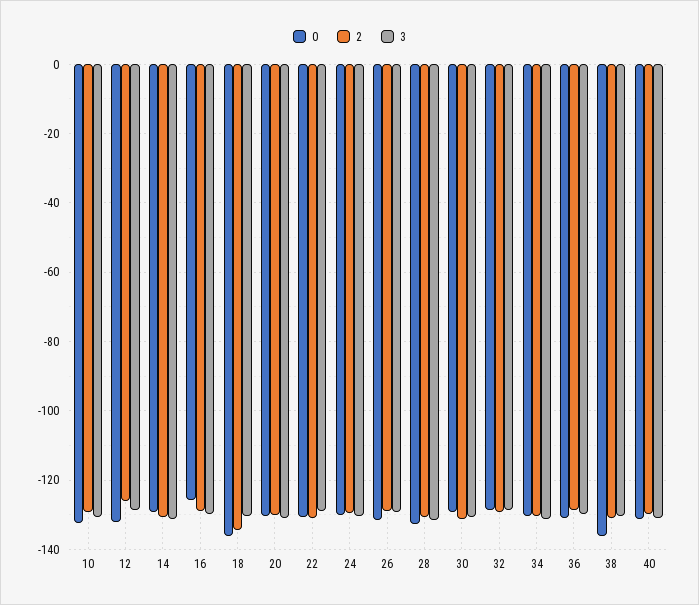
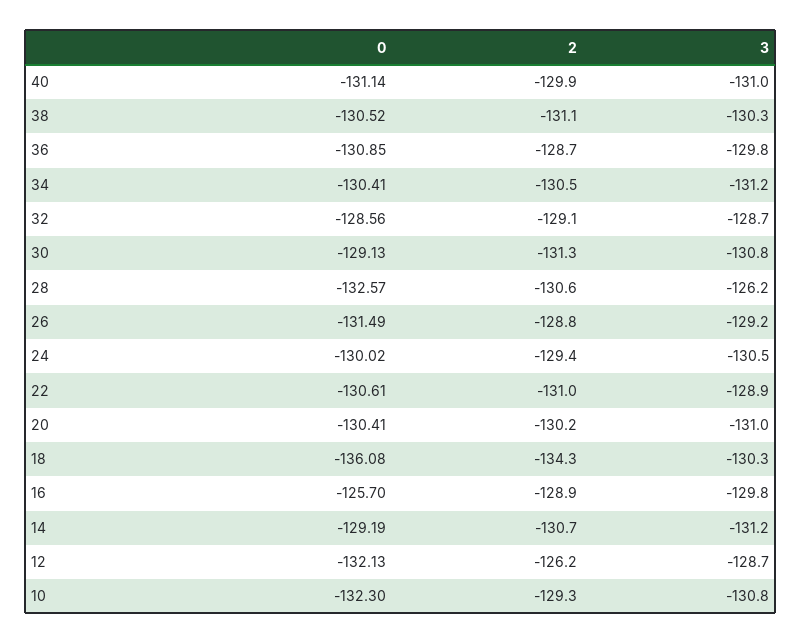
3, 28: -132 -> -126.2
0, 38: -136 -> -130.52

